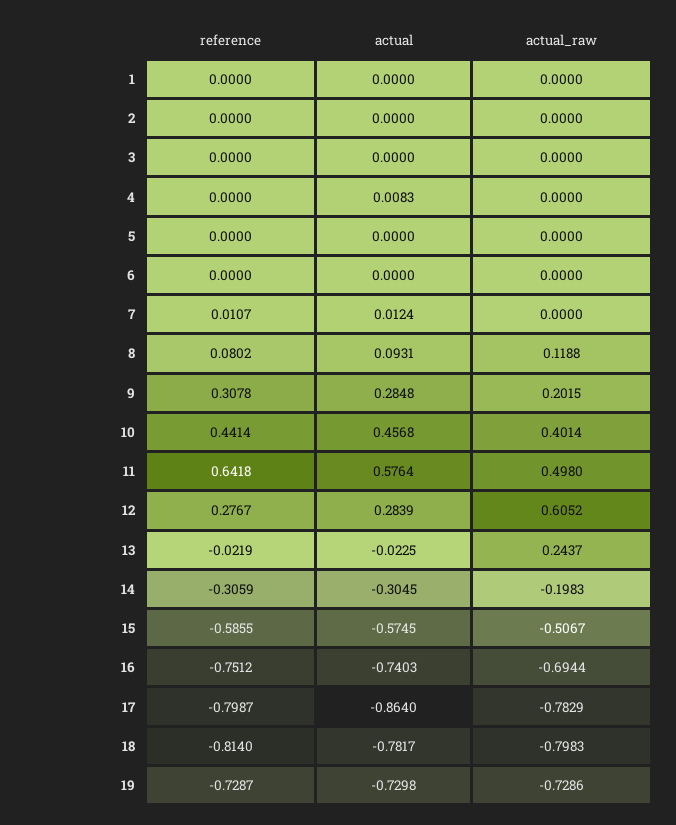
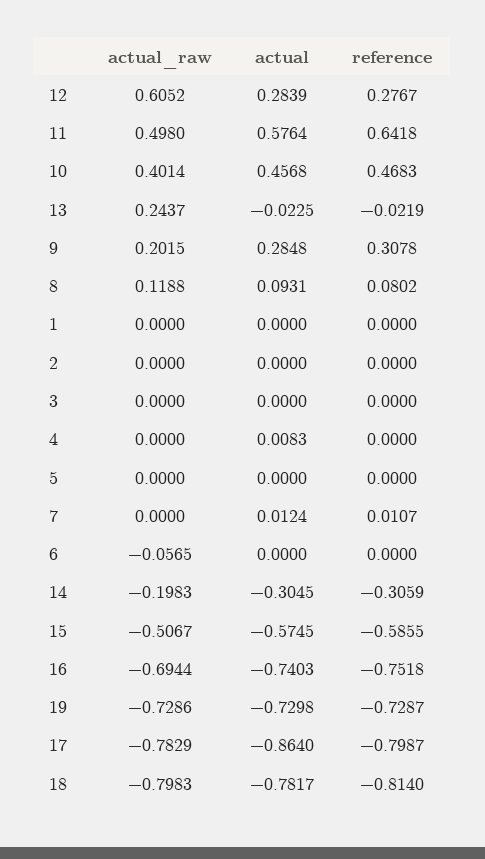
actual_raw, 6: 0 -> -0.0565
reference, 10: 0.4414 -> 0.4683
reference, 16: -0.7512 -> -0.7518

